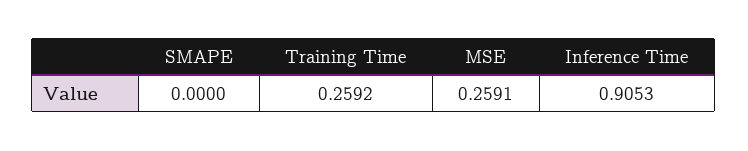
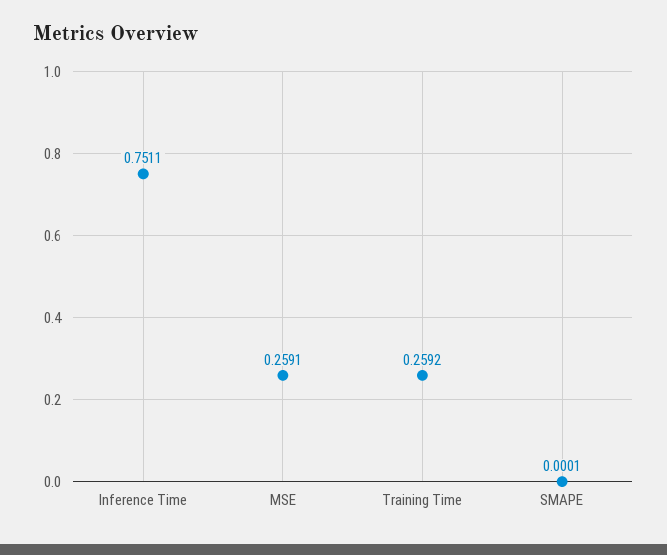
SMAPE: 0 -> 0.0001
Inference Time: 0.9053 -> 0.7511

